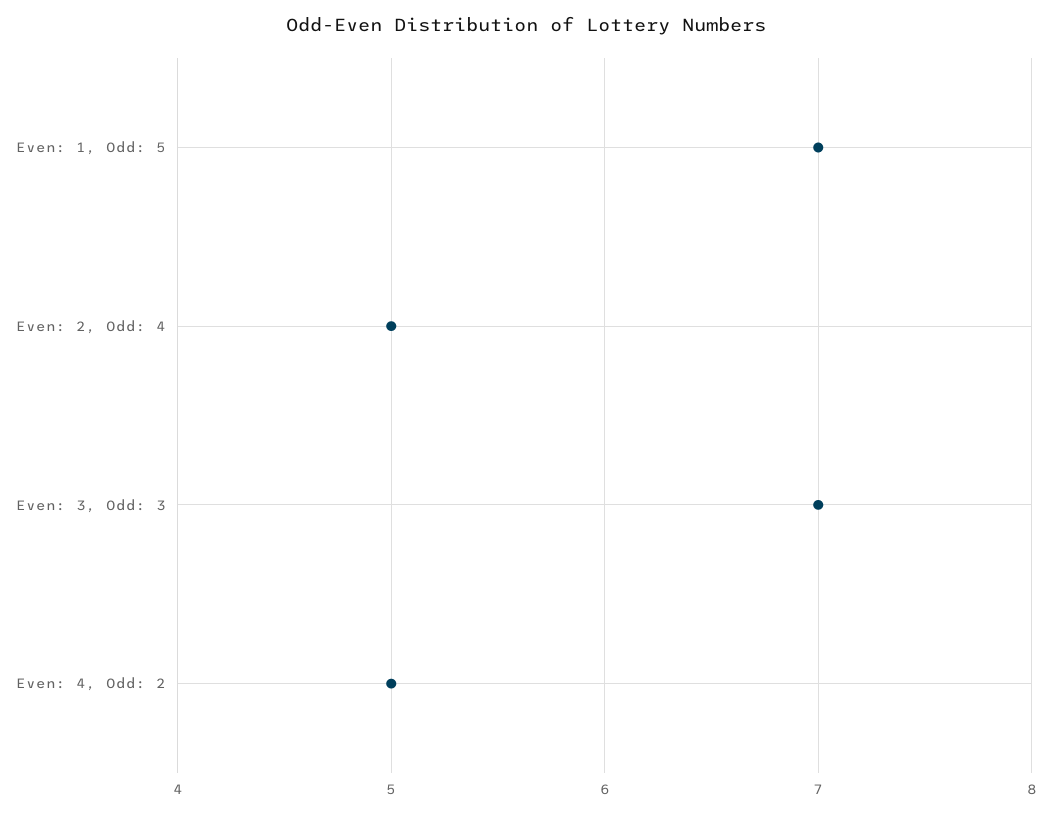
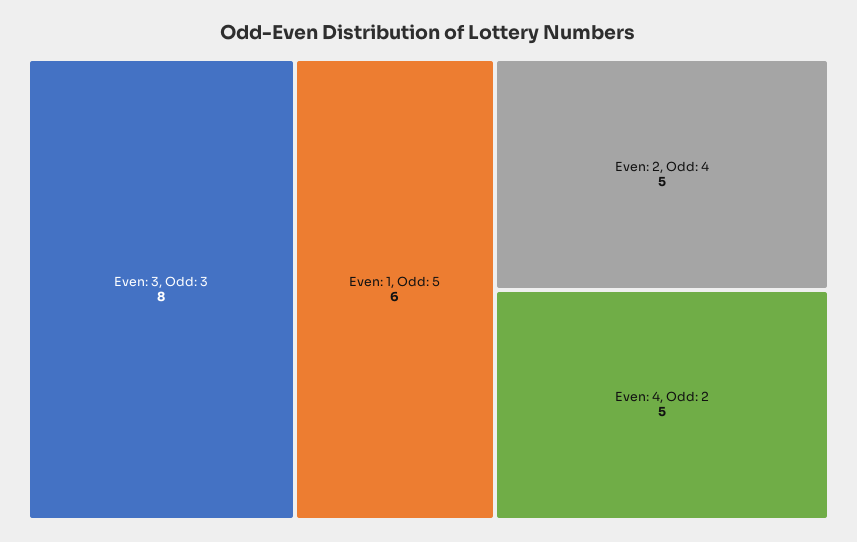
Even: 1, Odd: 5: 7 -> 6
Even: 3, Odd: 3: 7 -> 8

